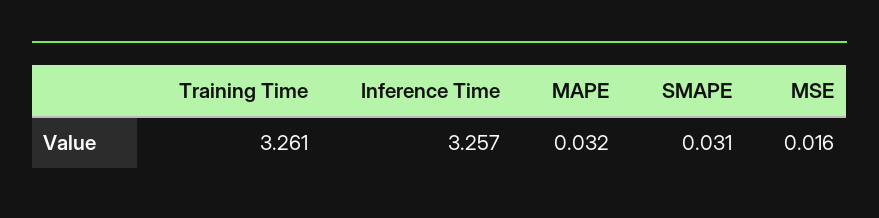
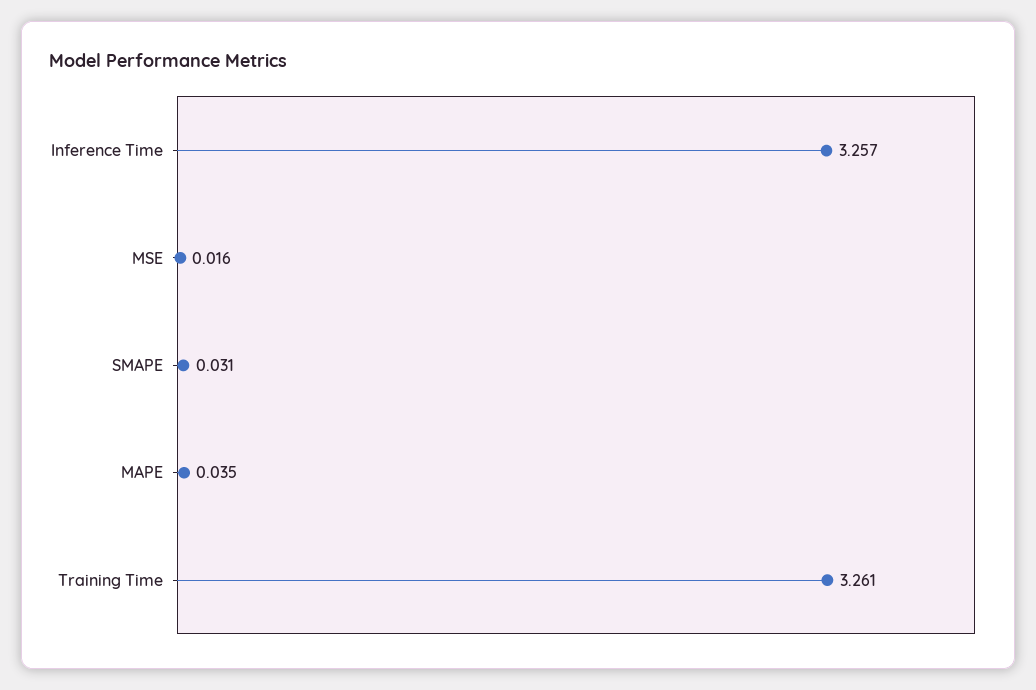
MAPE: 0.032 -> 0.035

